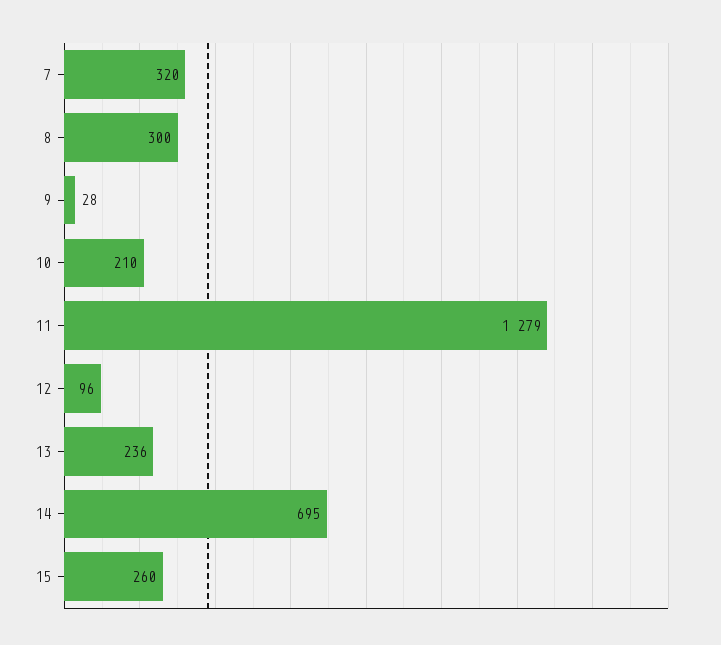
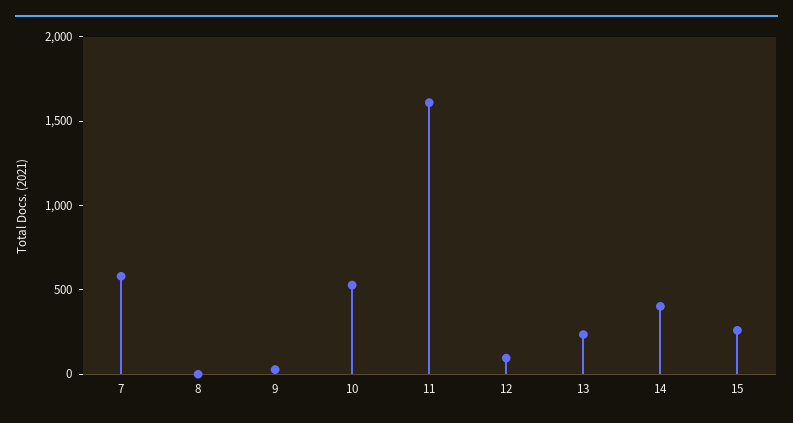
7: 320 -> 600
8: 300 -> 0
10: 210 -> 500
11: 1279 -> 1600
14: 695 -> 400

